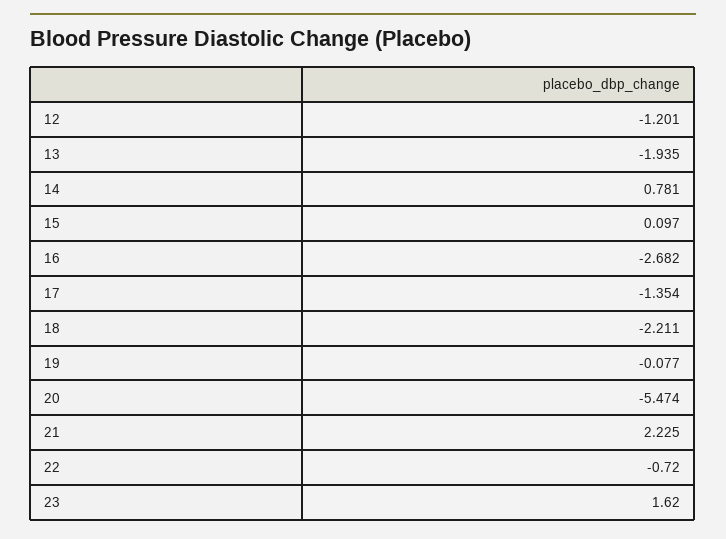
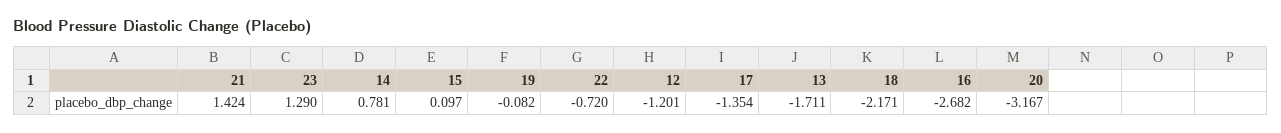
13: -1.935 -> -1.711
18: -2.211 -> -2.171
19: -0.077 -> -0.082
20: -5.474 -> -3.167
21: 2.225 -> 1.424
23: 1.62 -> 1.29

